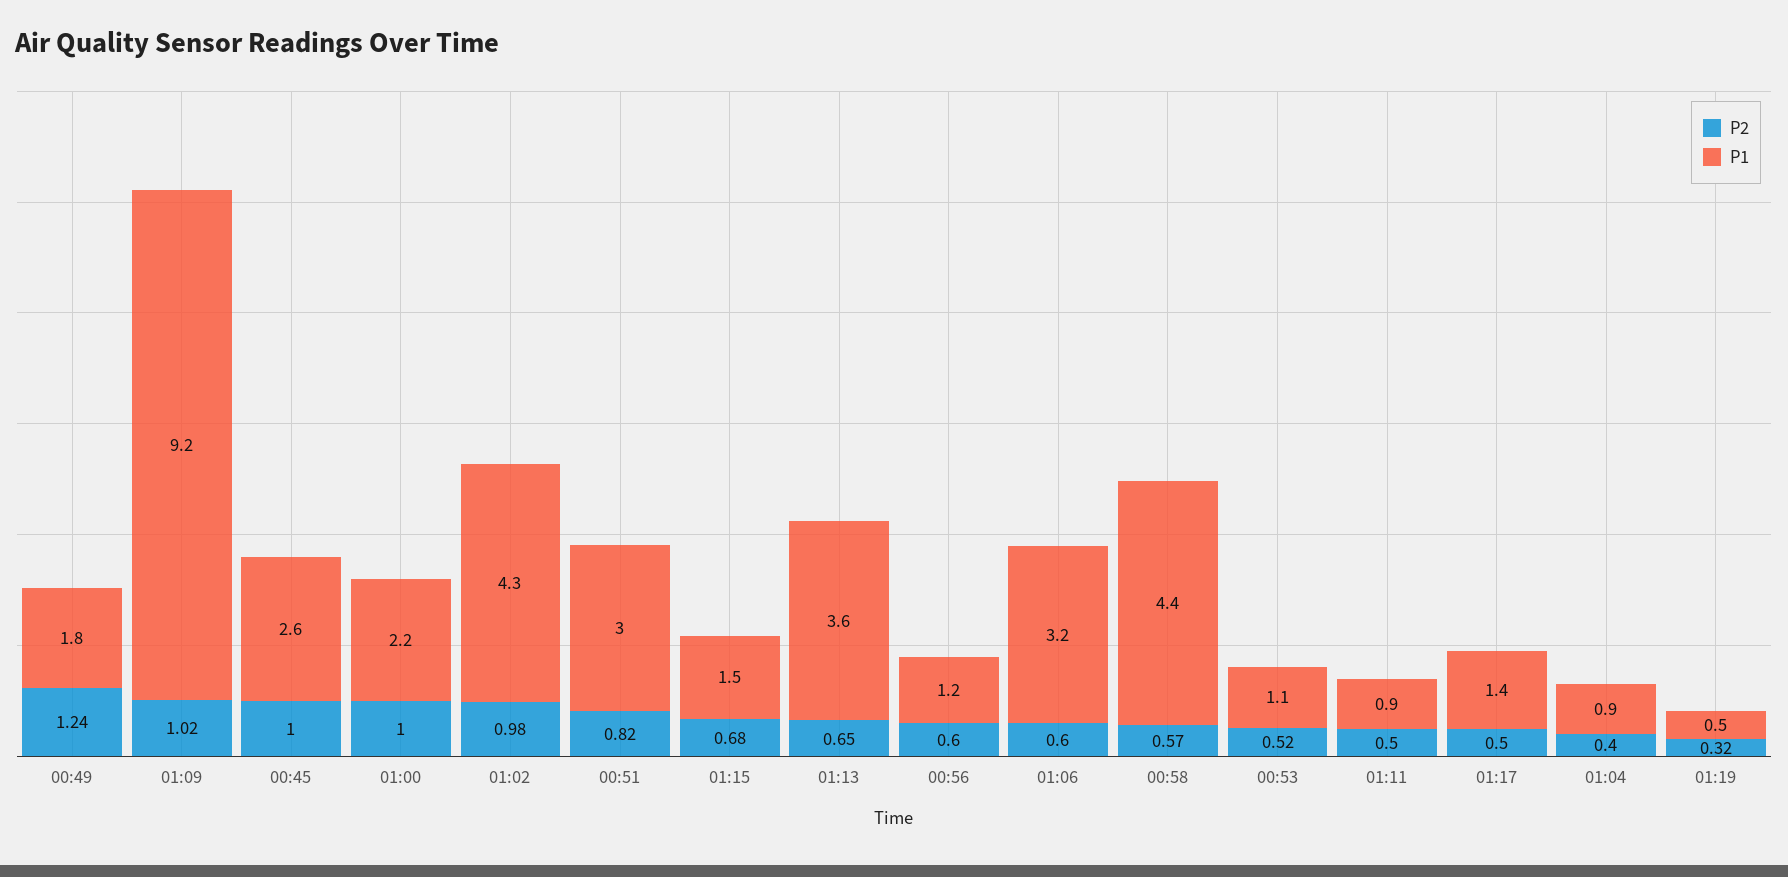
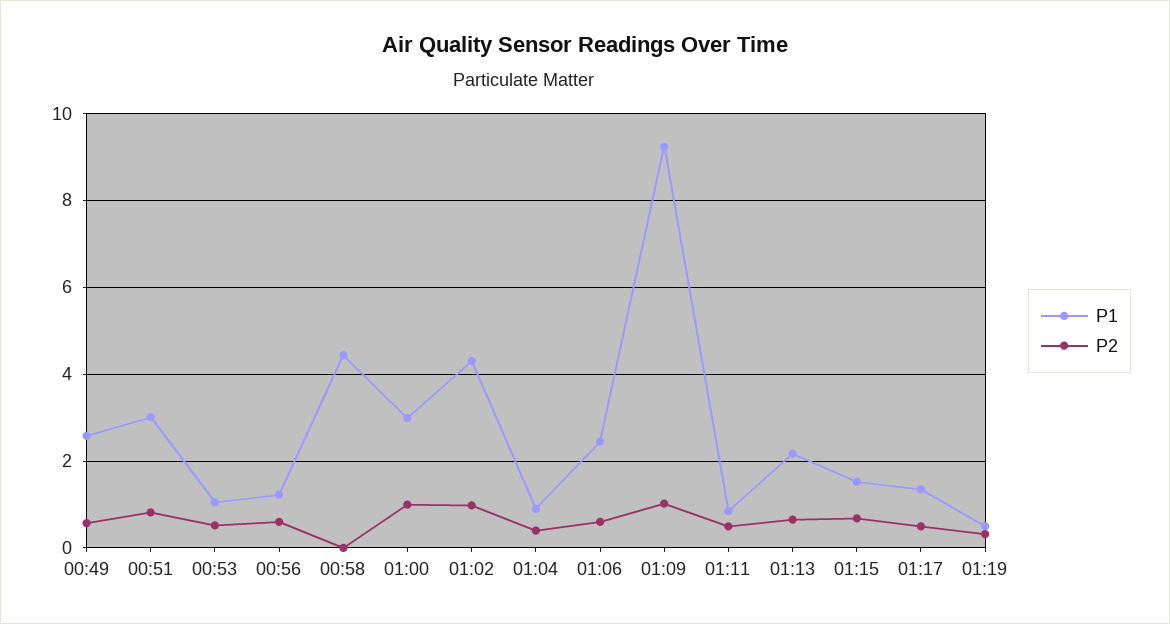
P2, 00:49: 1.24 -> 0.6
P1, 00:49: 1.8 -> 2.6
P2, 00:45: 1 -> none
P1, 00:45: 2.6 -> none
P1, 01:00: 2.2 -> 3
P1, 01:13: 3.6 -> 2.2
P1, 01:06: 3.2 -> 2.4
P2, 00:58: 0.57 -> 0

